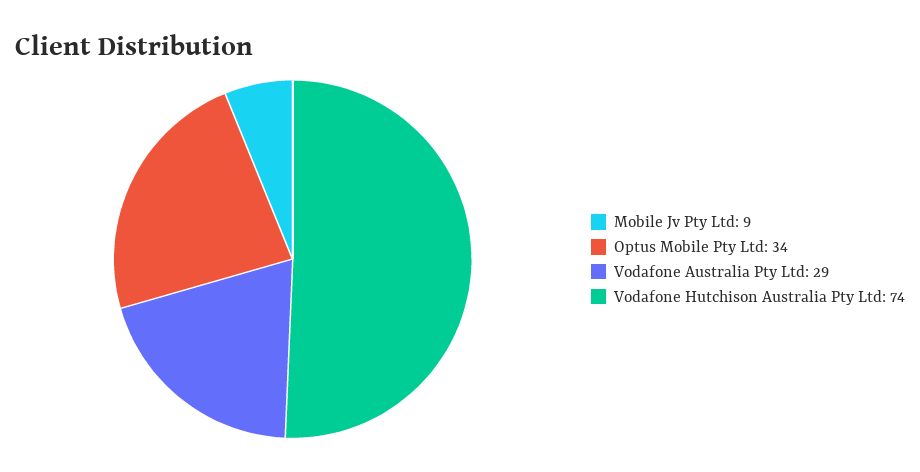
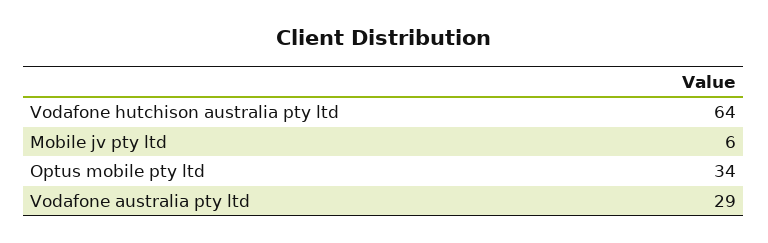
Mobile Jv Pty Ltd: 9 -> 6
Vodafone Hutchison Australia Pty Ltd: 74 -> 64

